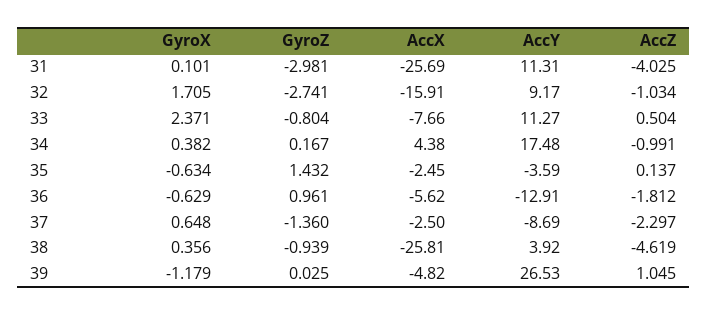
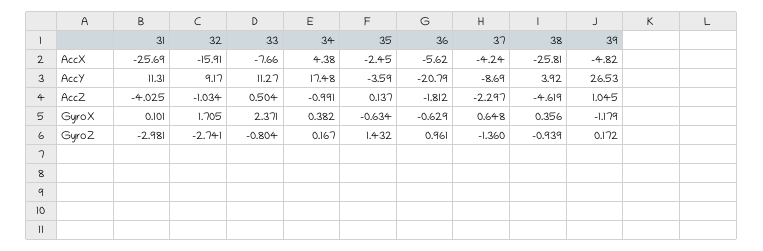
AccY, 36: -12.91 -> -20.79
AccX, 37: -2.5 -> -4.24
GyroZ, 39: 0.025 -> 0.172

